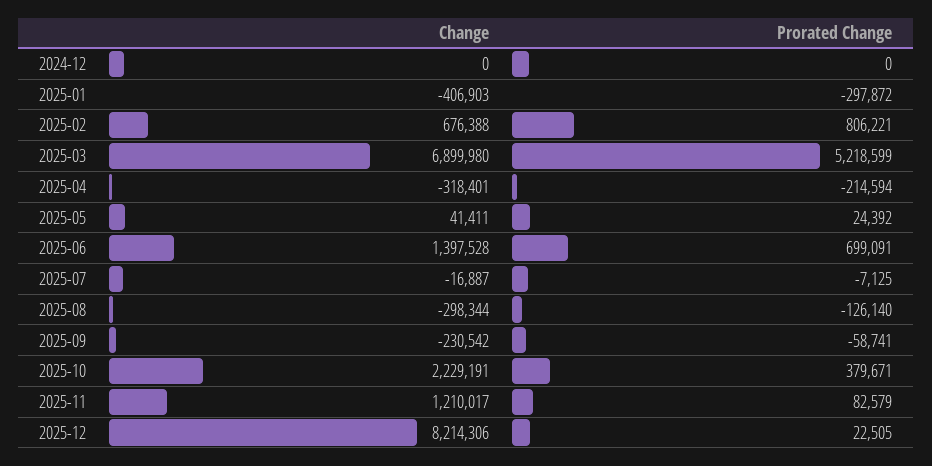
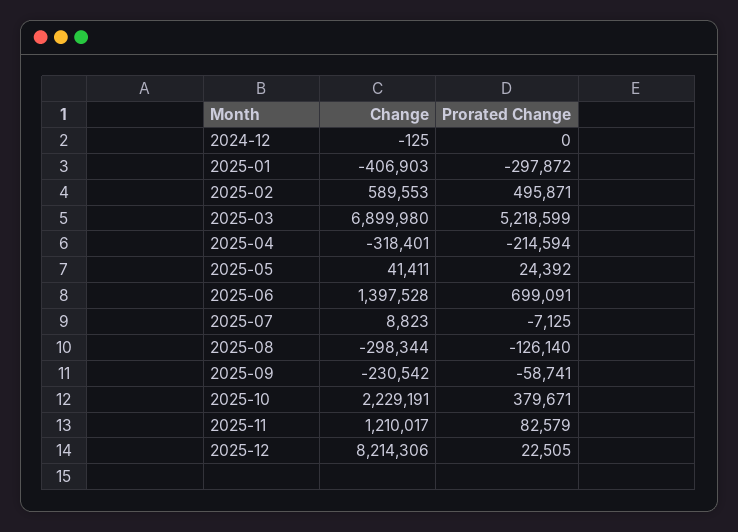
Change, 2024-12: 0 -> -125
Change, 2025-02: 676388 -> 589553
Prorated Change, 2025-02: 806221 -> 495871
Change, 2025-07: -16887 -> 8823

